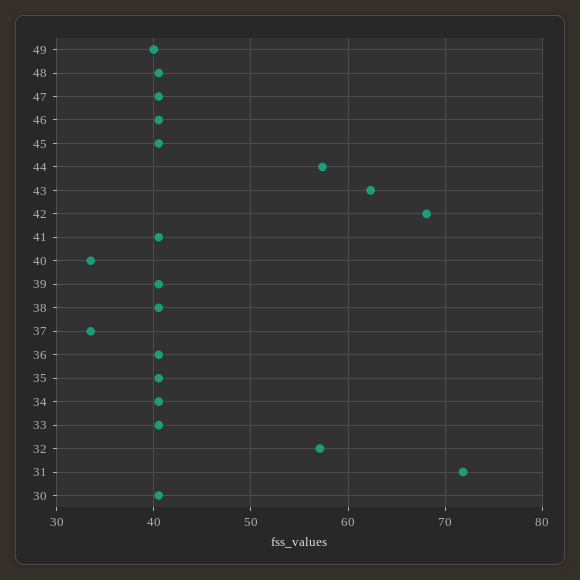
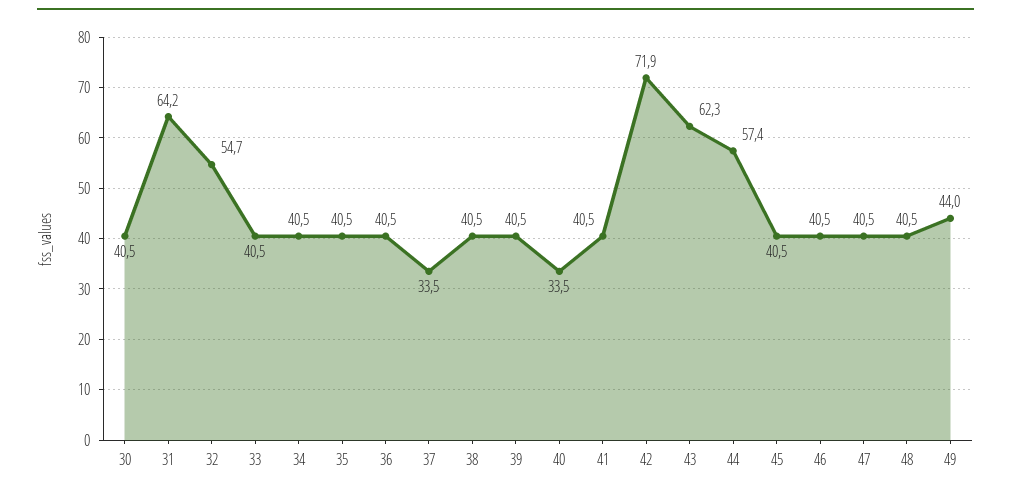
49: 40 -> 44
42: 68 -> 71.9
32: 57 -> 54.7
31: 72 -> 64.2

